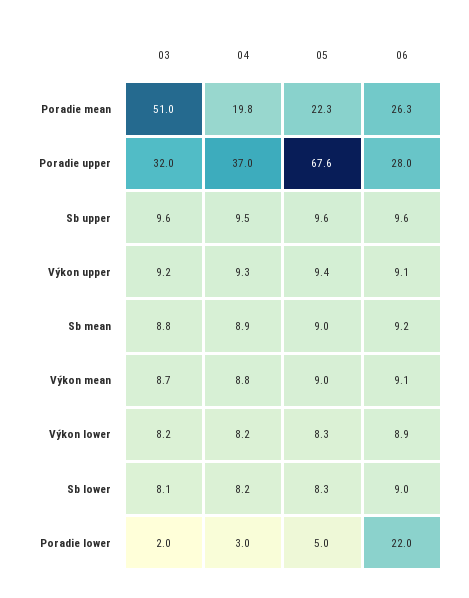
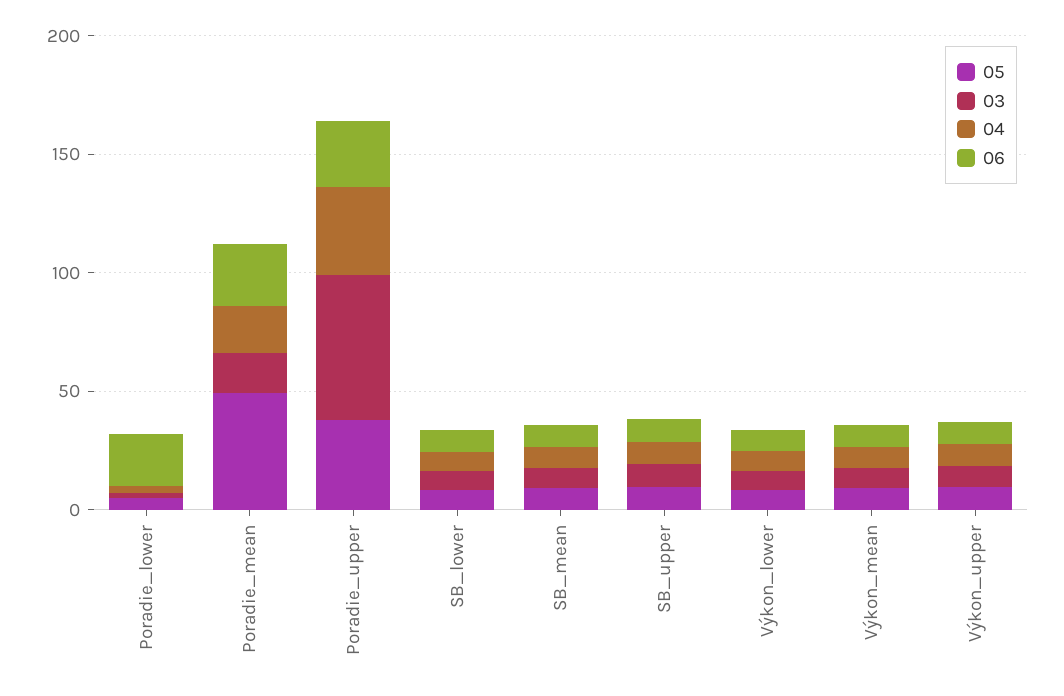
03, Poradie mean: 51 -> 20
05, Poradie mean: 22.3 -> 50
03, Poradie upper: 32 -> 60
05, Poradie upper: 67.6 -> 40

